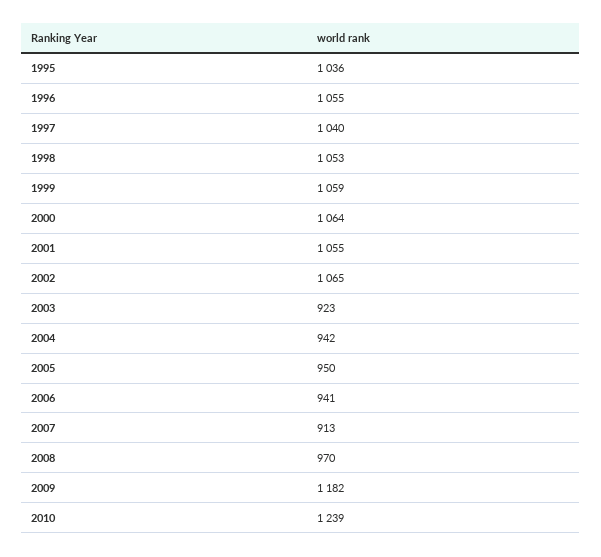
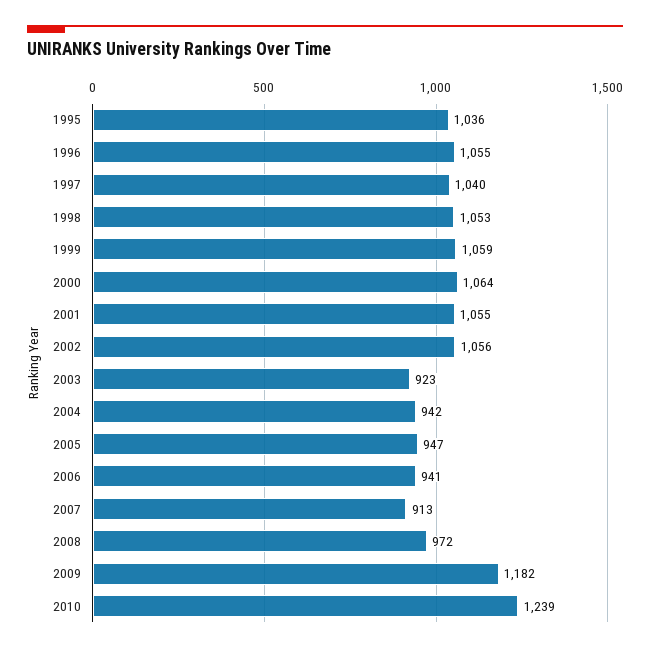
2002: 1065 -> 1056
2005: 950 -> 947
2008: 970 -> 972

